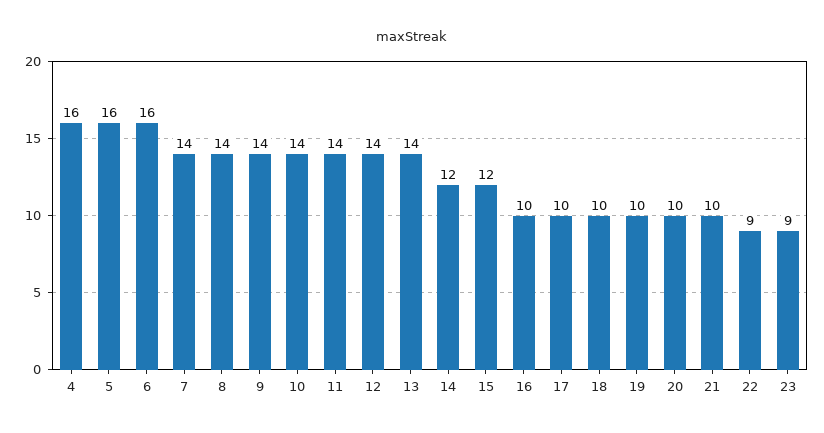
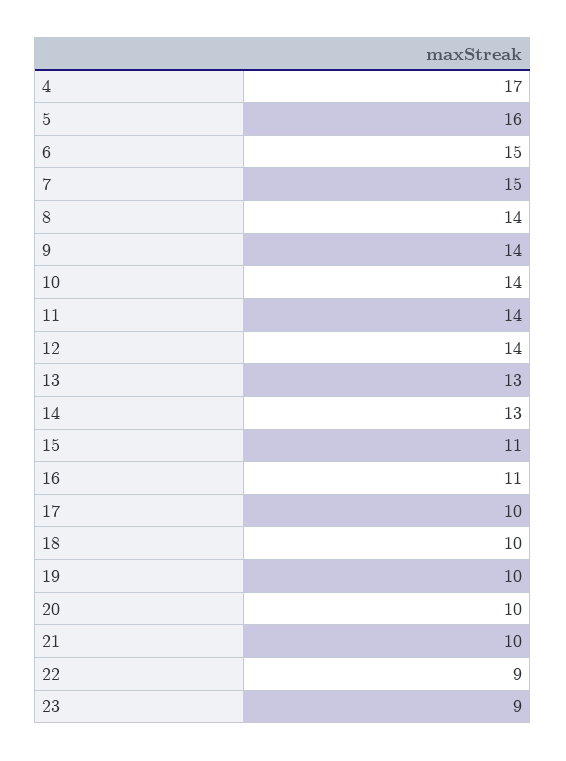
4: 16 -> 17
6: 16 -> 15
7: 14 -> 15
13: 14 -> 13
14: 12 -> 13
15: 12 -> 11
16: 10 -> 11

